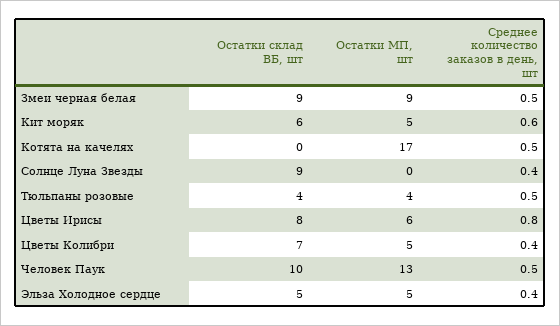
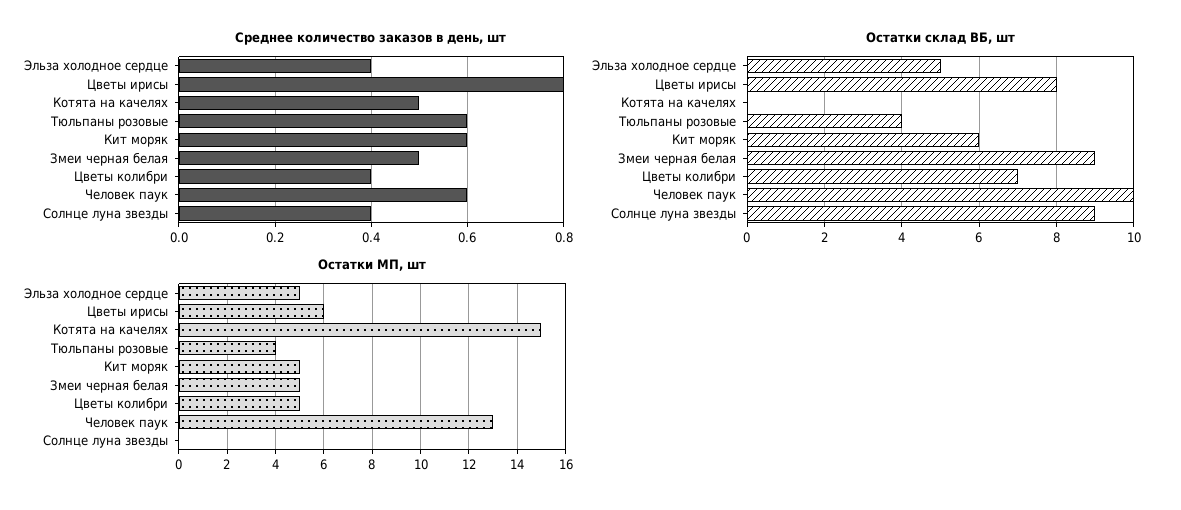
Остатки МП, шт, Змеи черная белая: 9 -> 5
Остатки МП, шт, Котята на качелях: 17 -> 15
Среднее количество заказов в день, шт, Тюльпаны розовые: 0.5 -> 0.6
Среднее количество заказов в день, шт, Человек Паук: 0.5 -> 0.6

